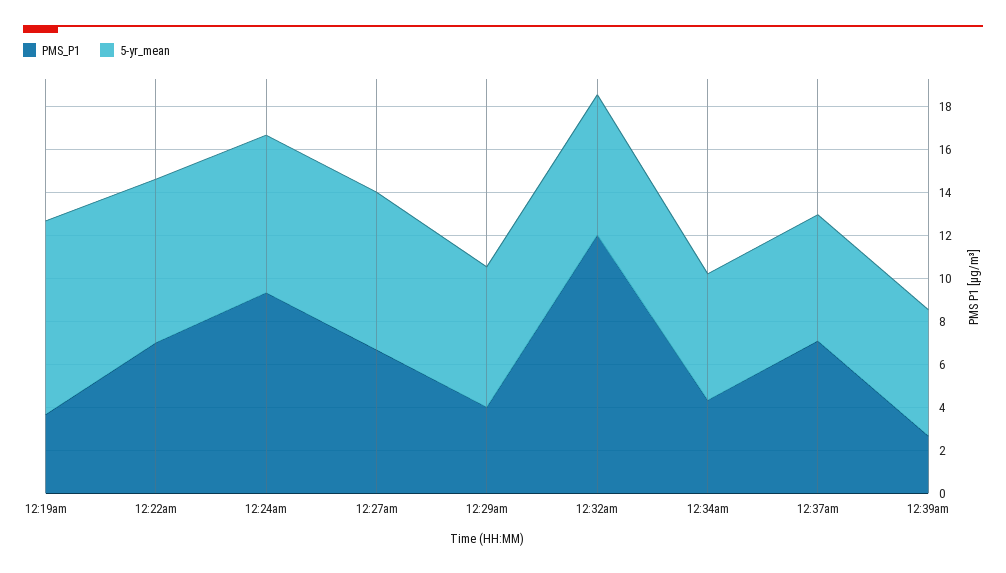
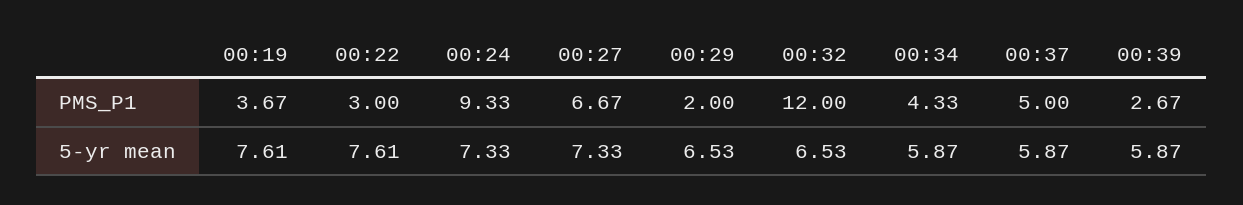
5-yr_mean, 12:19am: 9 -> 7.61
PMS_P1, 12:22am: 7 -> 3
PMS_P1, 12:29am: 4 -> 2
PMS_P1, 12:37am: 7 -> 5

